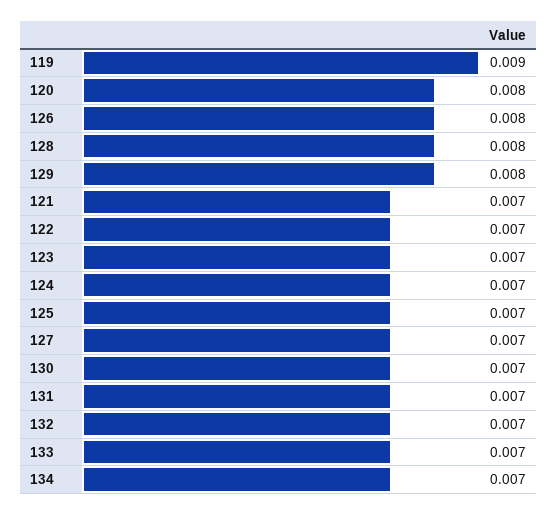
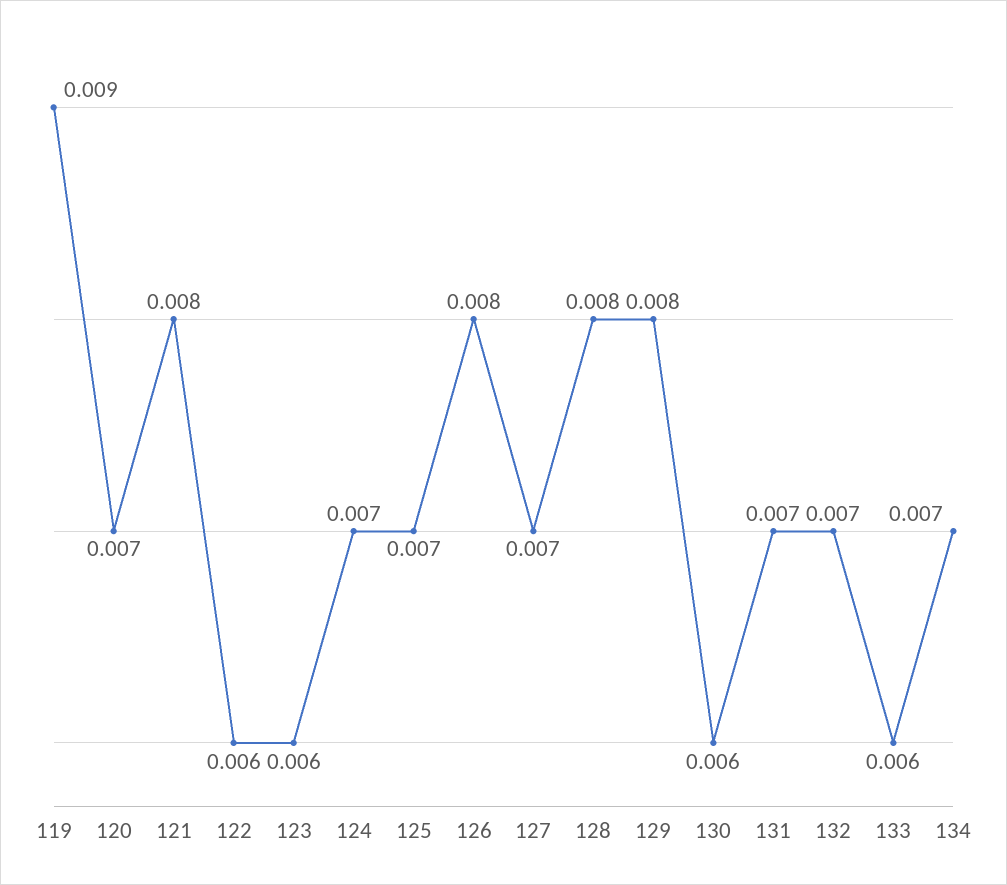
120: 0.008 -> 0.007
121: 0.007 -> 0.008
122: 0.007 -> 0.006
123: 0.007 -> 0.006
130: 0.007 -> 0.006
133: 0.007 -> 0.006

